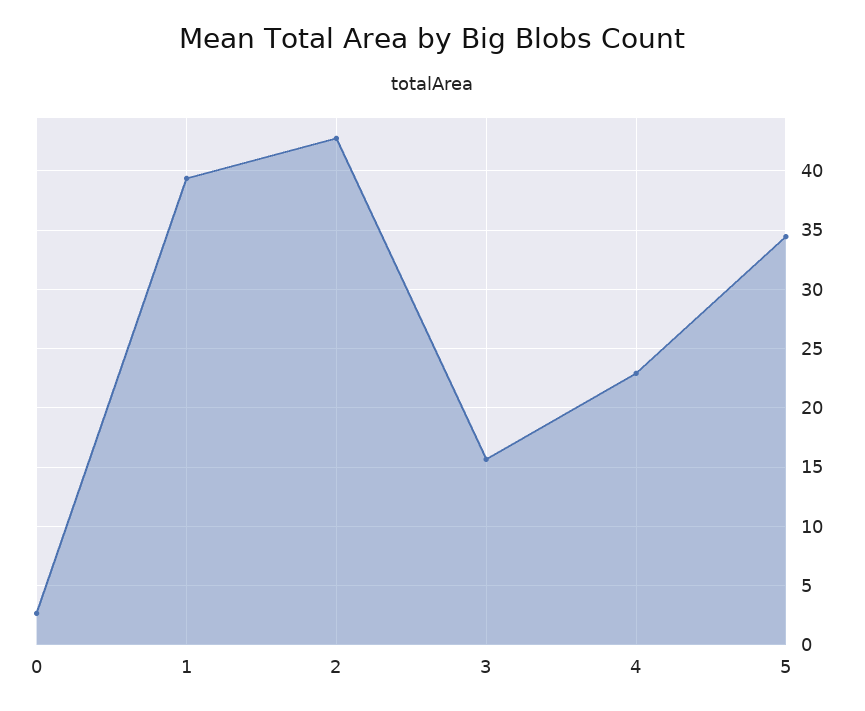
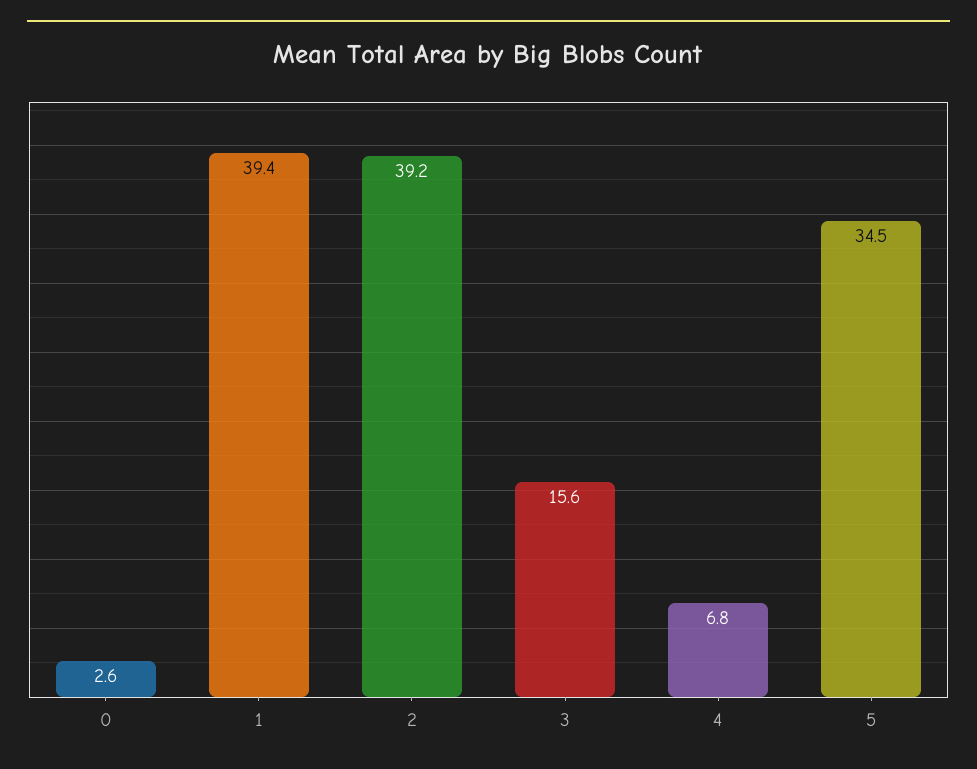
2: 43 -> 39.2
4: 23 -> 6.8

